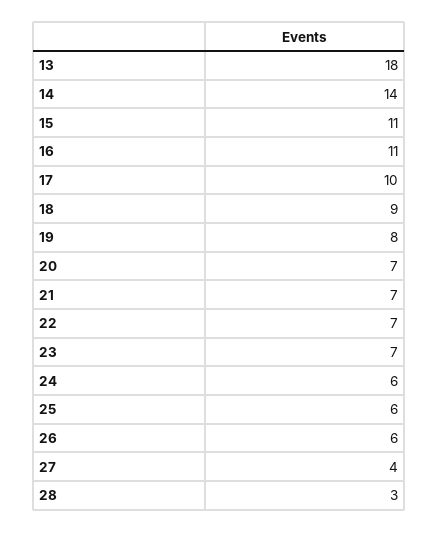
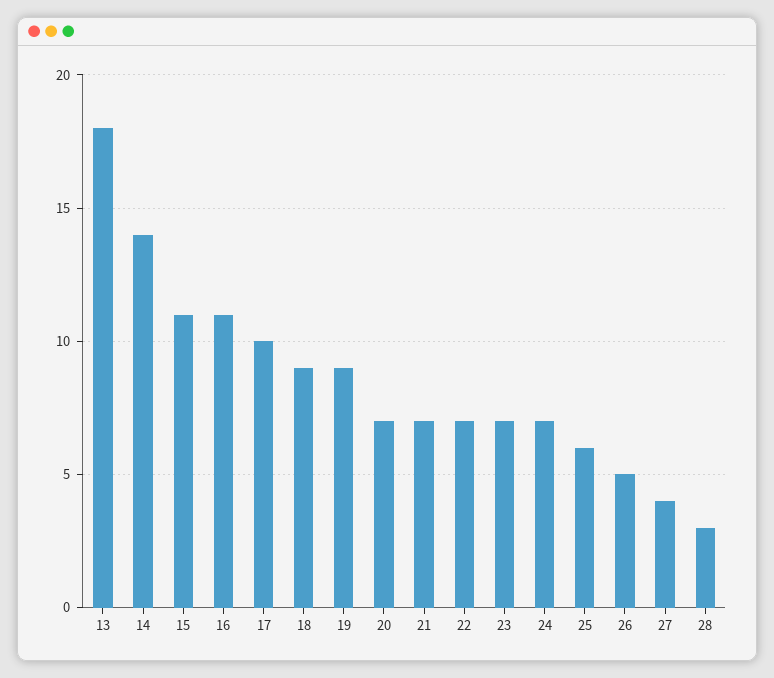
19: 8 -> 9
24: 6 -> 7
26: 6 -> 5

